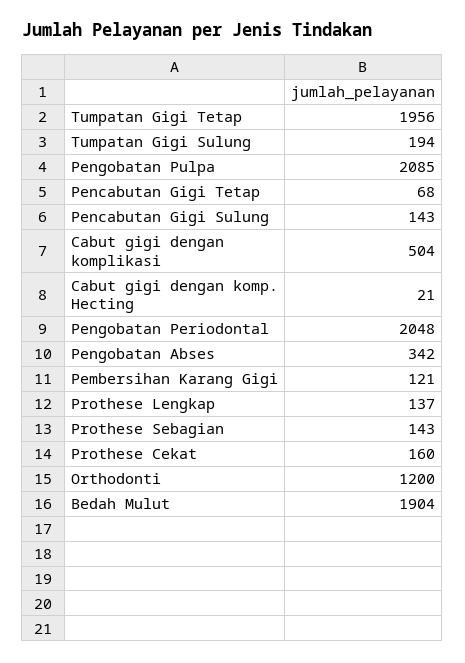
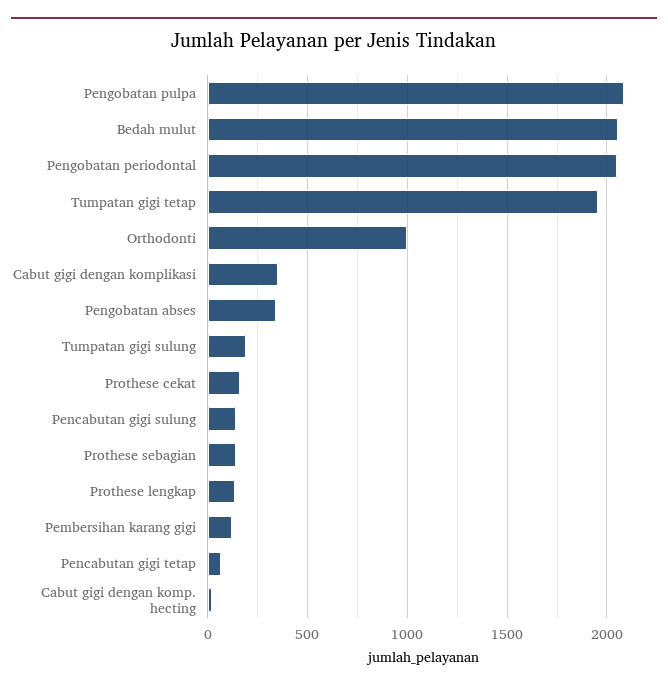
Cabut gigi dengan komplikasi: 504 -> 350
Orthodonti: 1200 -> 1000
Bedah Mulut: 1904 -> 2050

